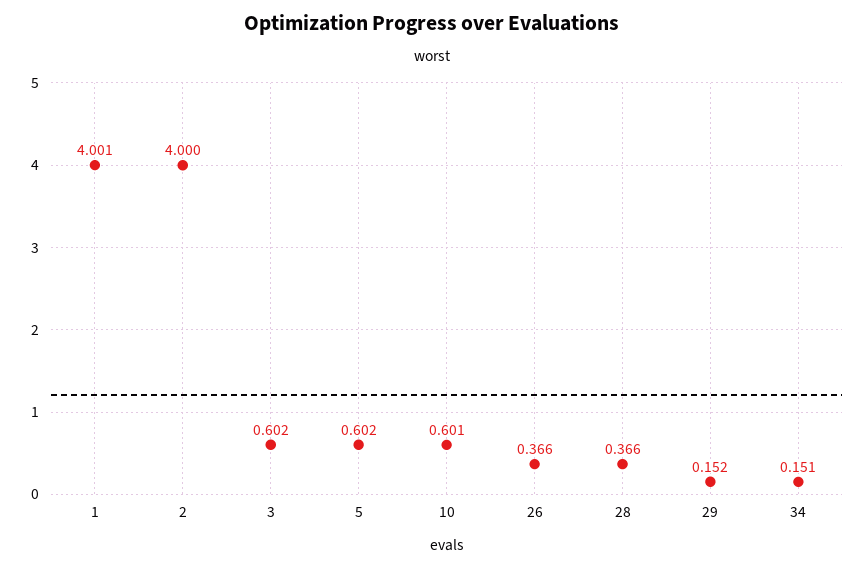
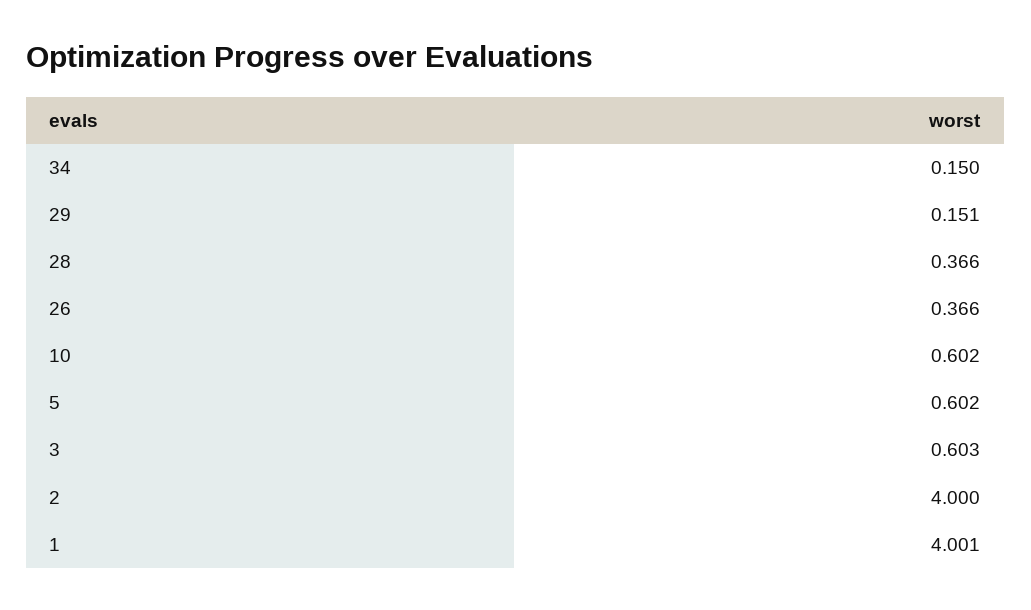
3: 0.602 -> 0.603
10: 0.601 -> 0.602
29: 0.152 -> 0.151
34: 0.151 -> 0.15

